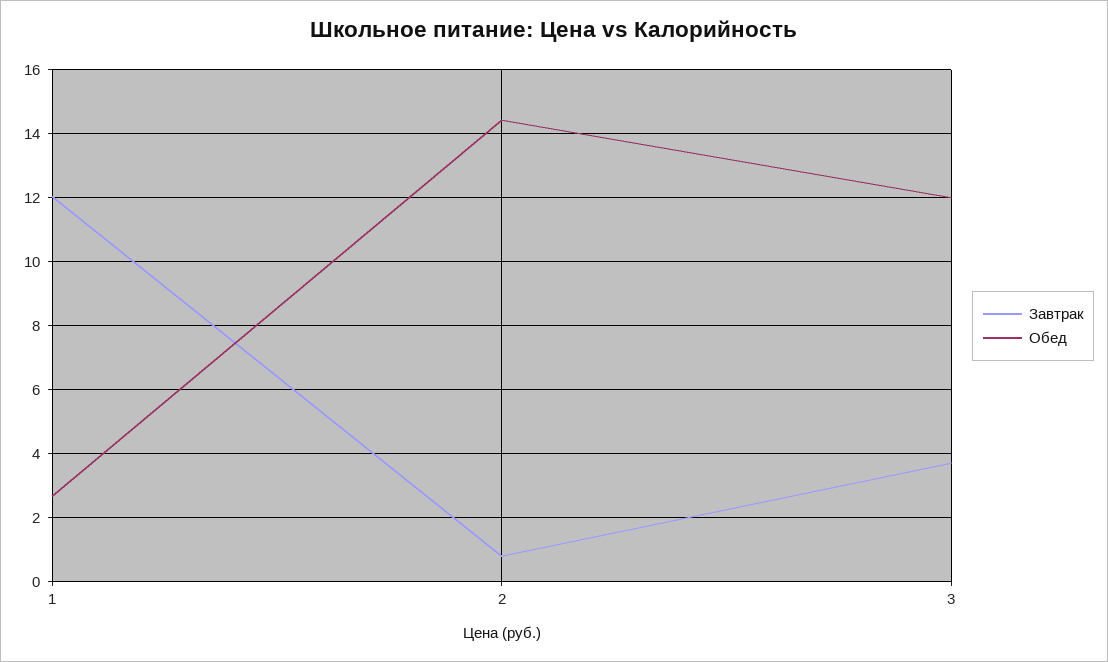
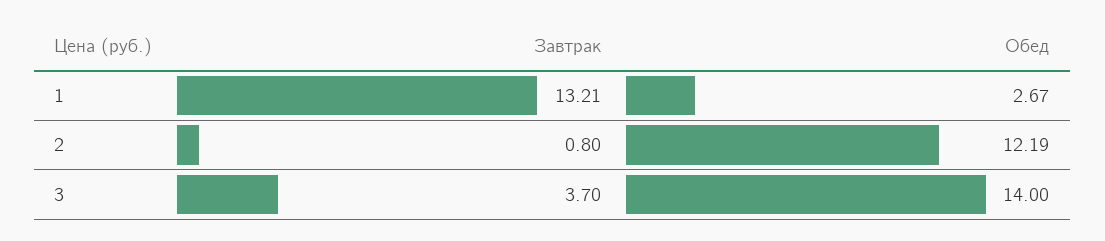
Завтрак, 1: 12 -> 13.21
Обед, 2: 14.4 -> 12.19
Обед, 3: 12 -> 14

